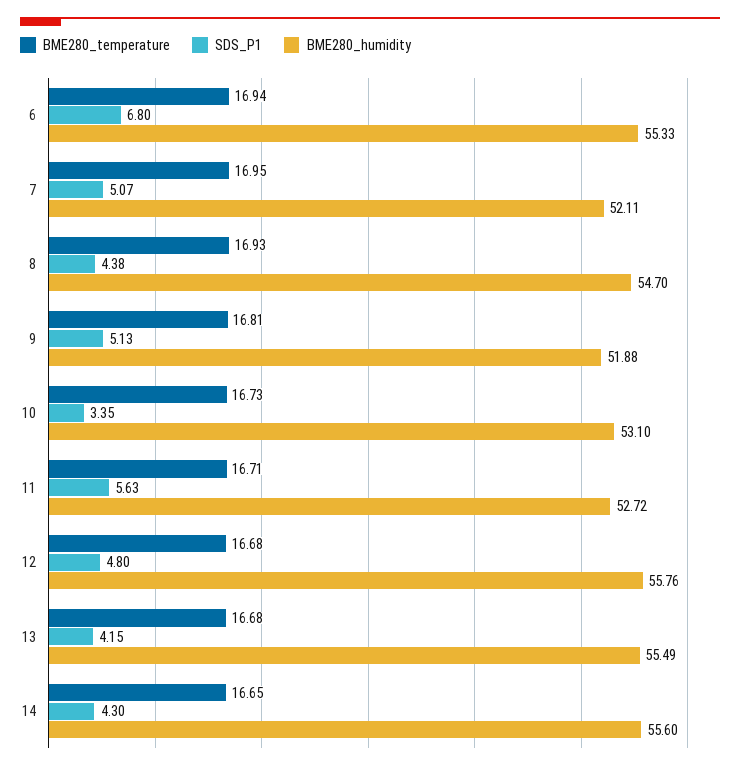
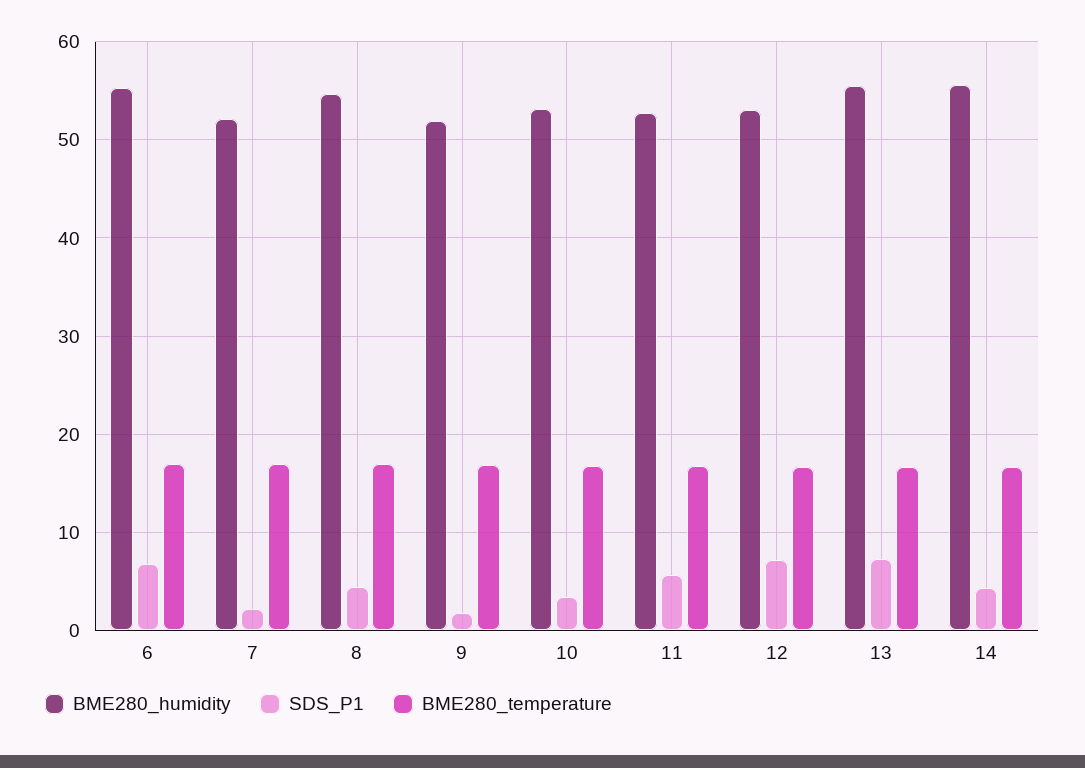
SDS_P1, 7: 5.07 -> 2
SDS_P1, 9: 5.13 -> 2
SDS_P1, 12: 4.8 -> 7
BME280_humidity, 12: 55.76 -> 53
SDS_P1, 13: 4.15 -> 7

